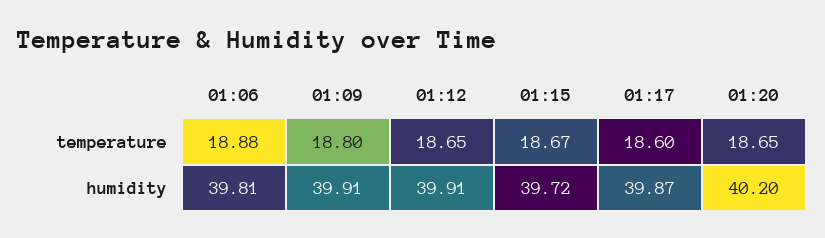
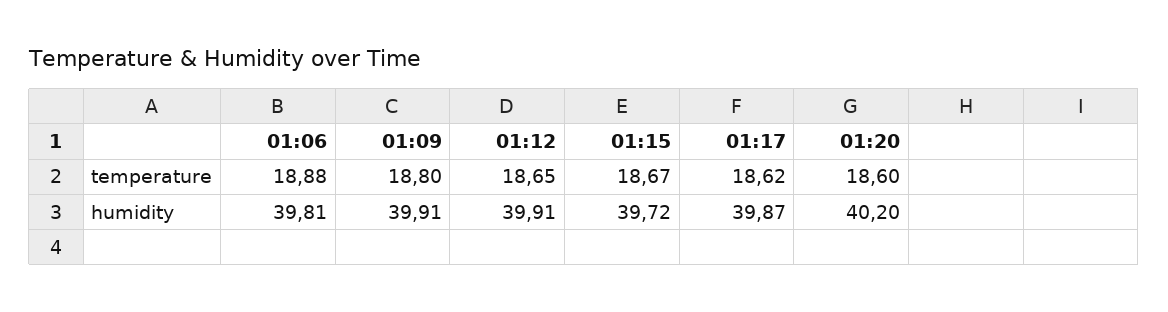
01:17, temperature: 18.6 -> 18.62
01:20, temperature: 18.65 -> 18.6

